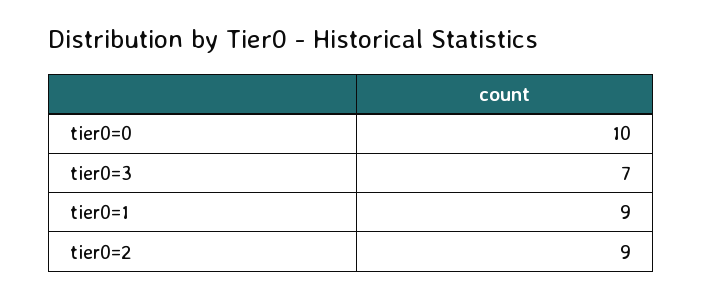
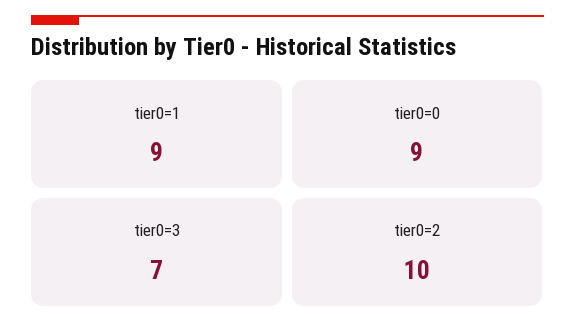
tier0=0: 10 -> 9
tier0=2: 9 -> 10

